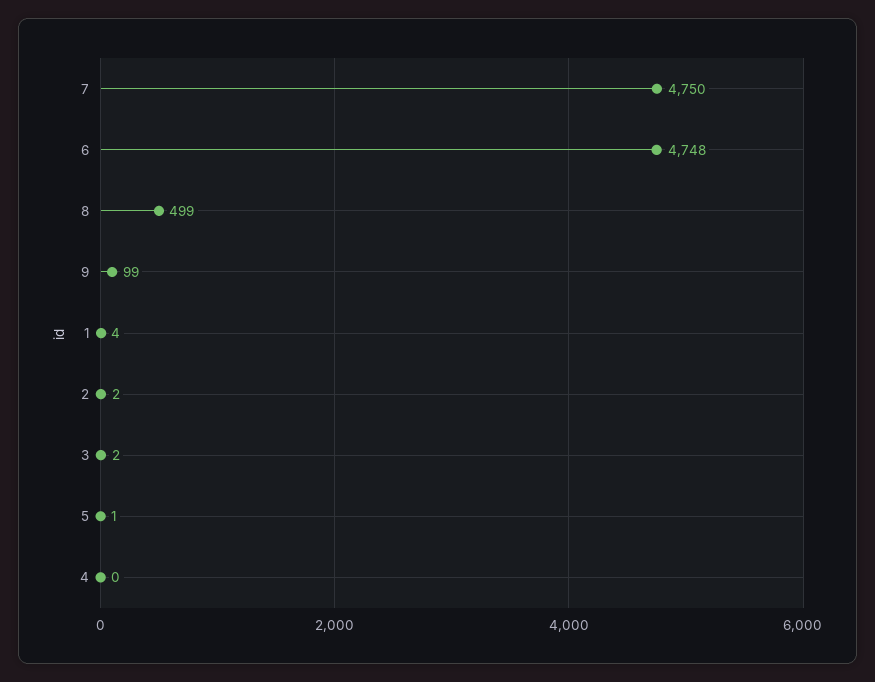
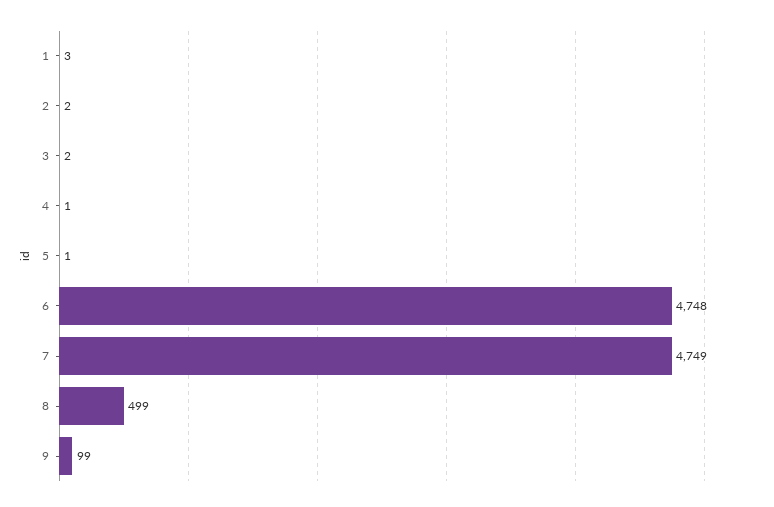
7: 4750 -> 4749
1: 4 -> 3
4: 0 -> 1

